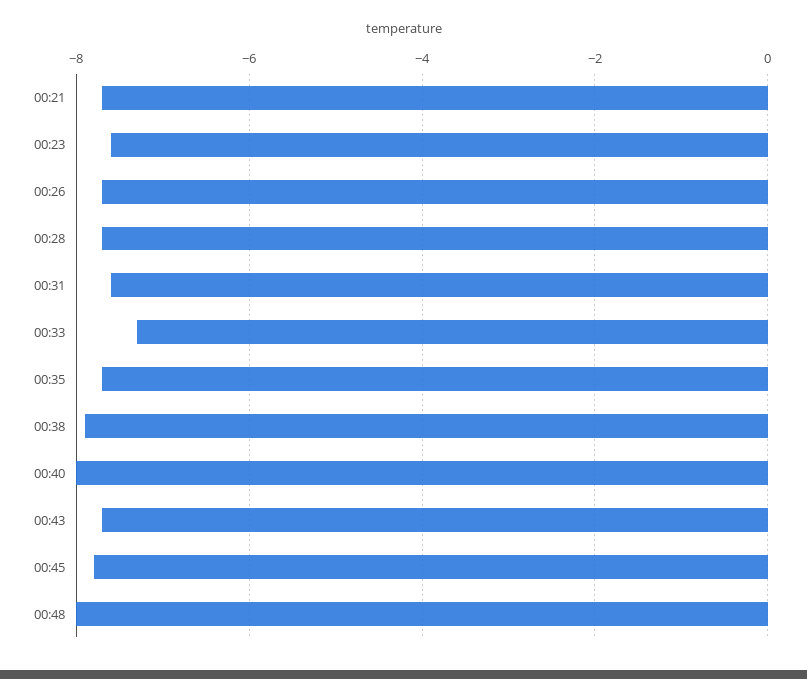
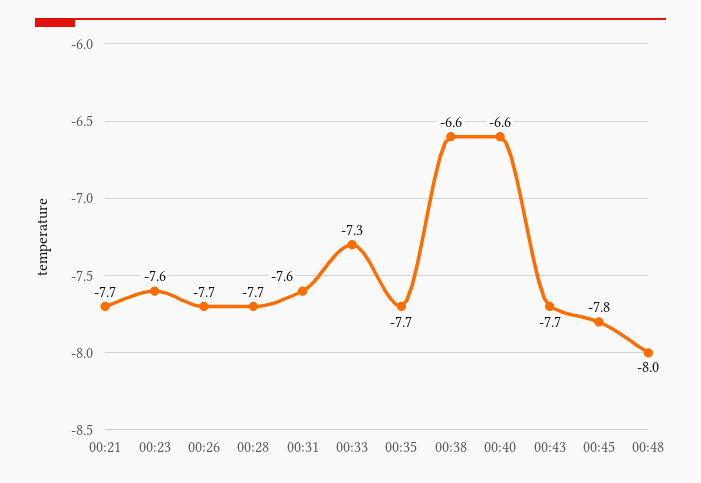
00:38: -8 -> -6.6
00:40: -8 -> -6.6

